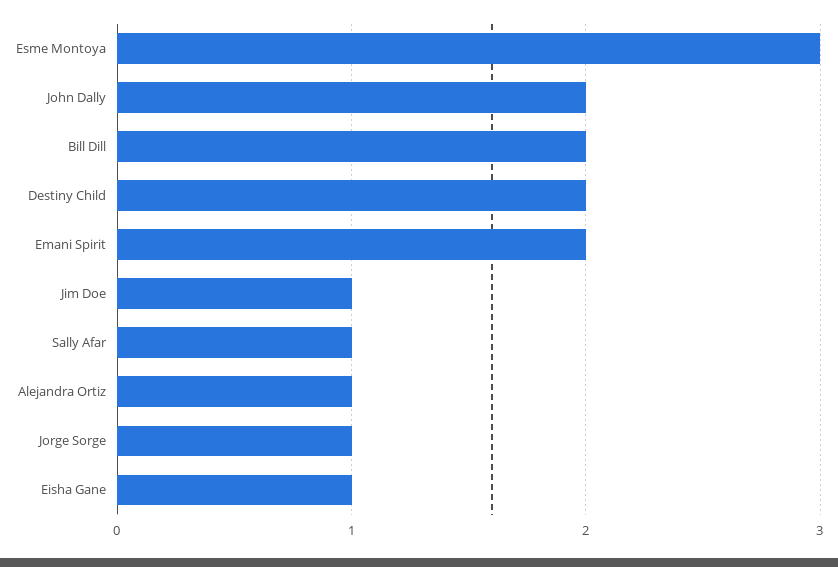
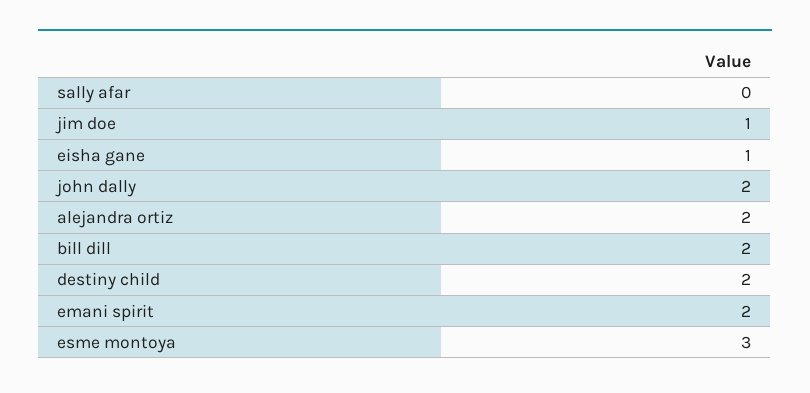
Sally Afar: 1 -> 0
Alejandra Ortiz: 1 -> 2
Jorge Sorge: 1 -> none

